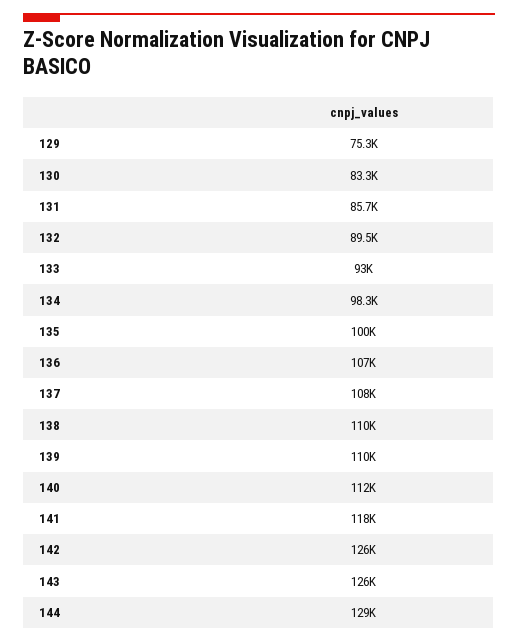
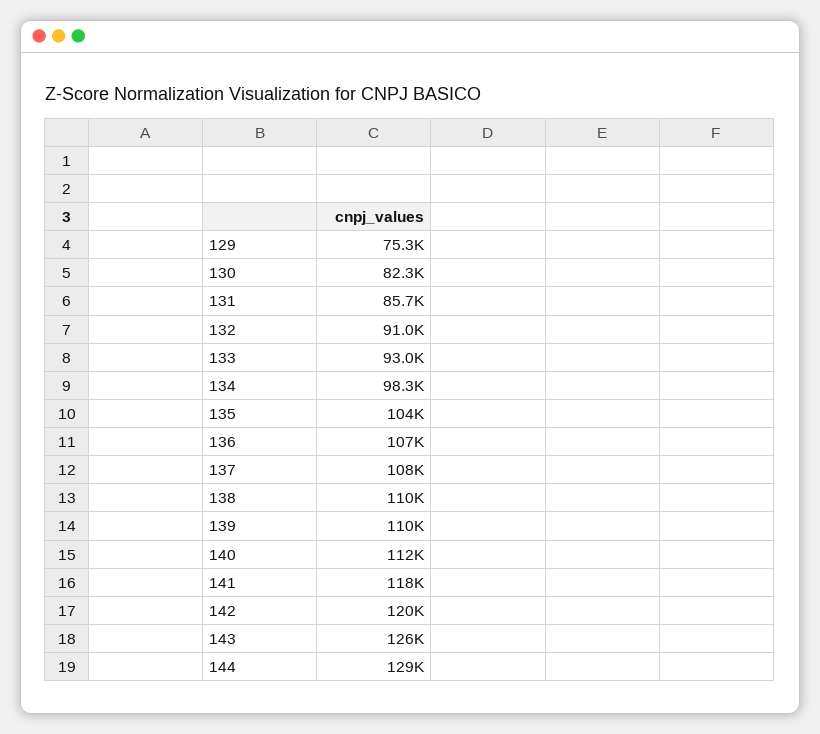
130: 83300 -> 82300
132: 89500 -> 91000
135: 100000 -> 104000
142: 126000 -> 120000

